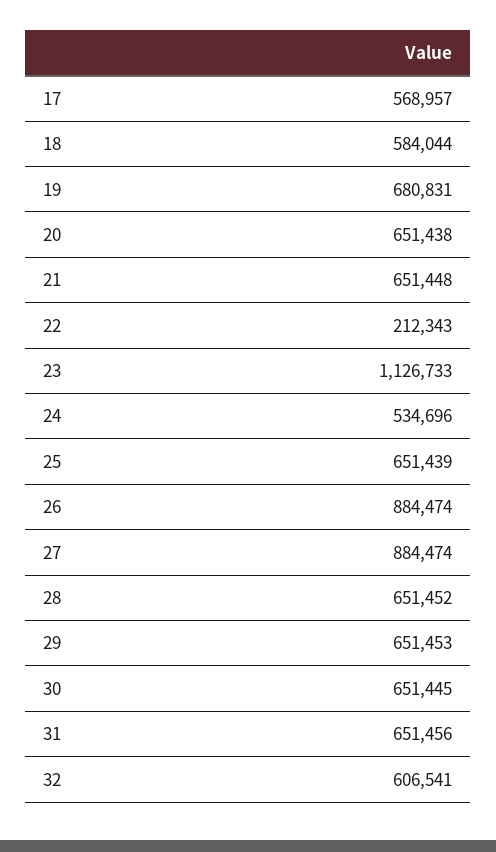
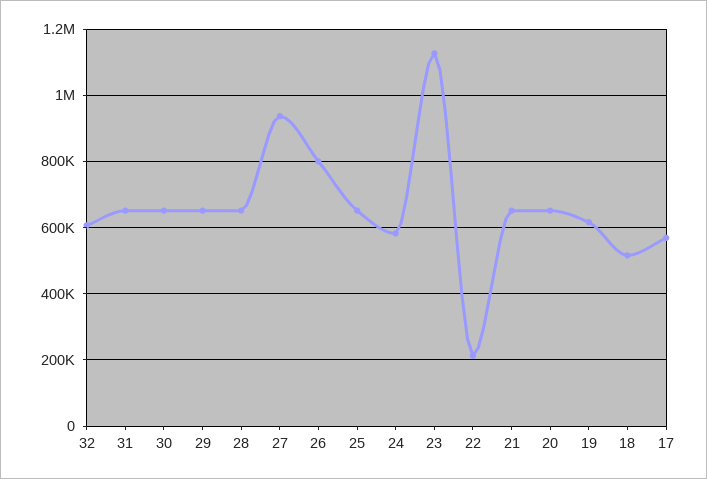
18: 584044 -> 520000
19: 680831 -> 620000
24: 534696 -> 580000
26: 884474 -> 800000
27: 884474 -> 940000

